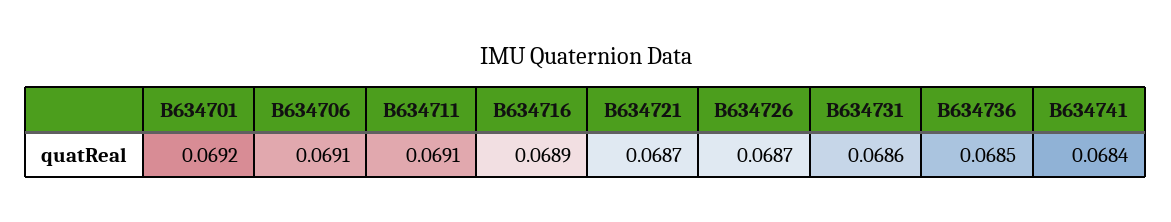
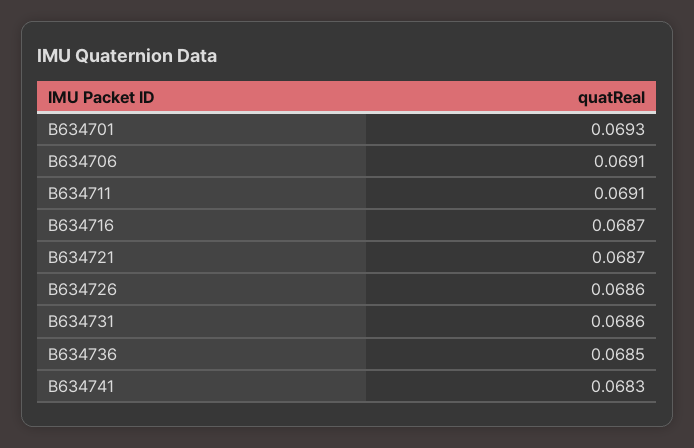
B634701: 0.0692 -> 0.0693
B634716: 0.0689 -> 0.0687
B634726: 0.0687 -> 0.0686
B634741: 0.0684 -> 0.0683

